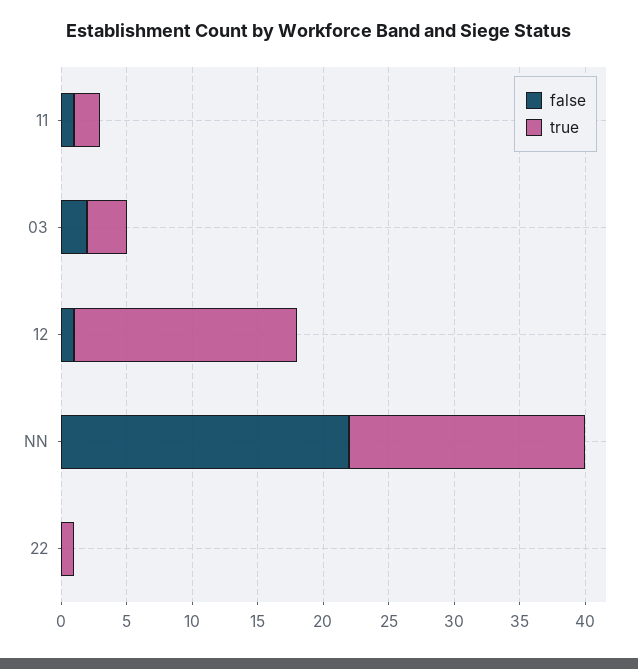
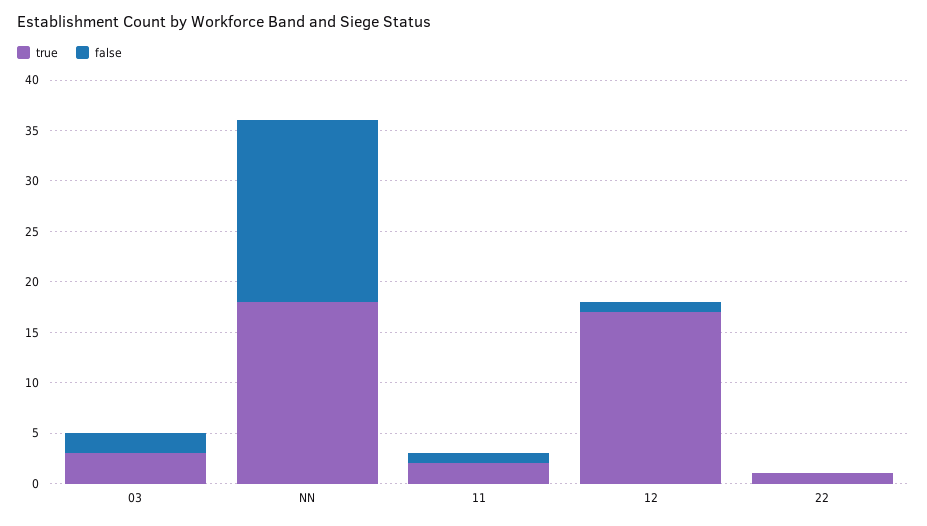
false, NN: 22 -> 18

